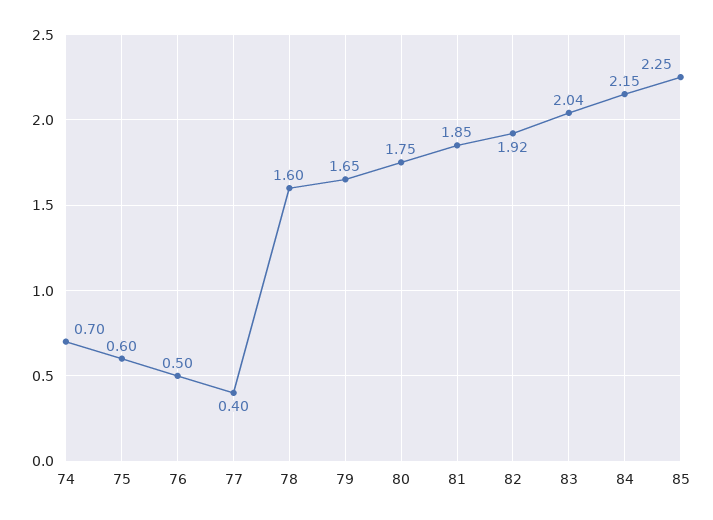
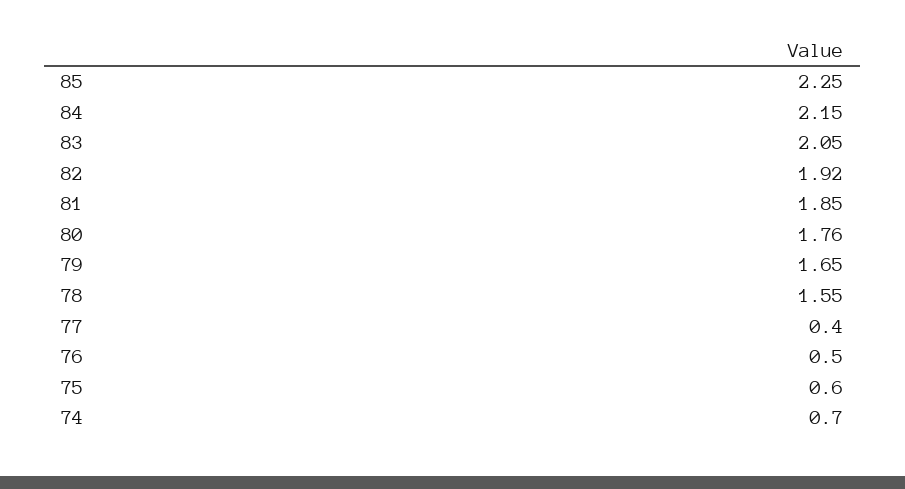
78: 1.6 -> 1.55
80: 1.75 -> 1.76
83: 2.04 -> 2.05

